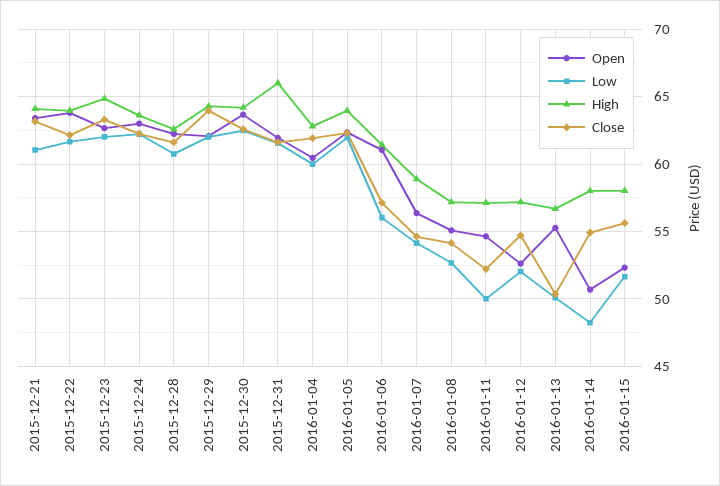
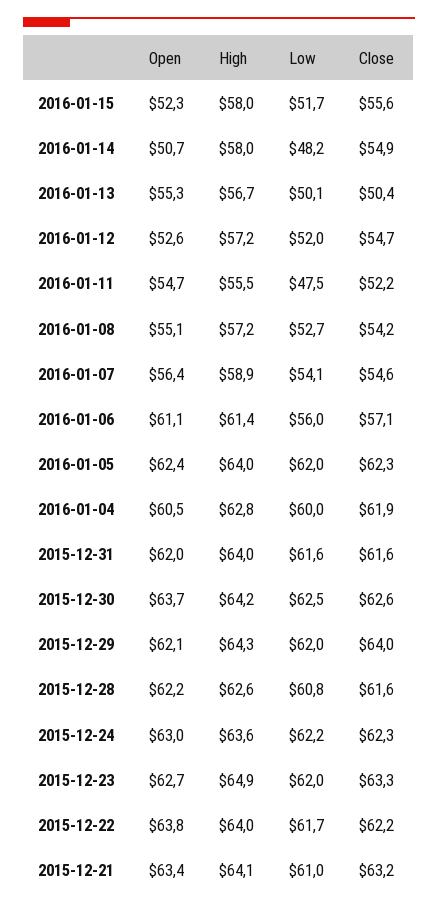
High, 2015-12-31: 66 -> 64
Low, 2016-01-11: 50 -> 47.5
High, 2016-01-11: 57 -> 55.5

